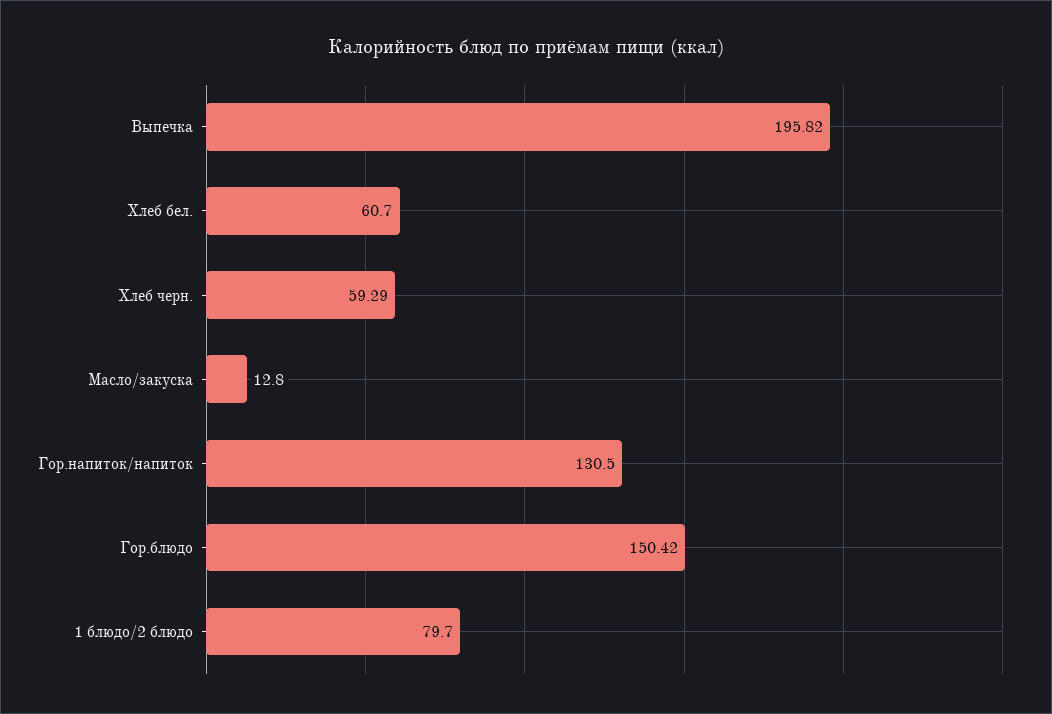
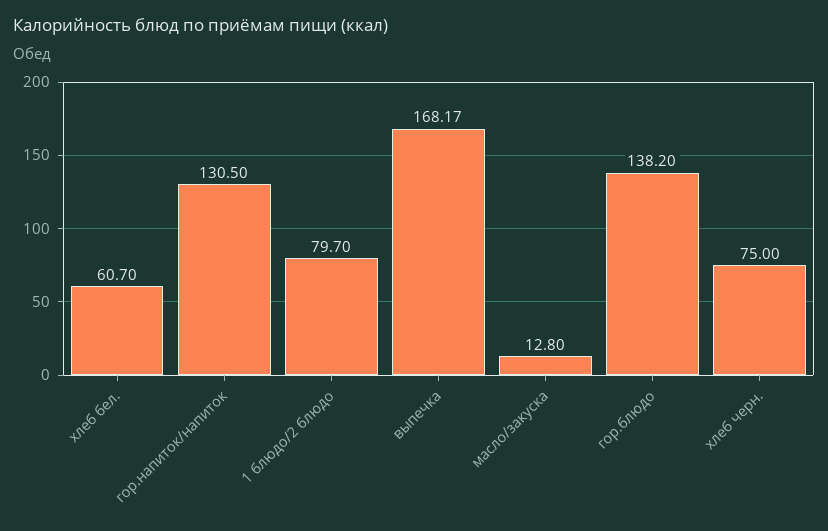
Выпечка: 195.82 -> 168.17
Хлеб черн.: 59.29 -> 75
Гор.блюдо: 150.42 -> 138.2

